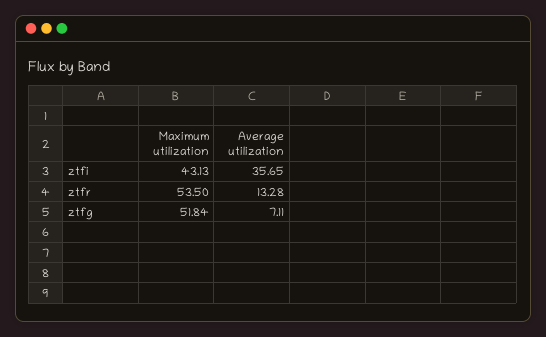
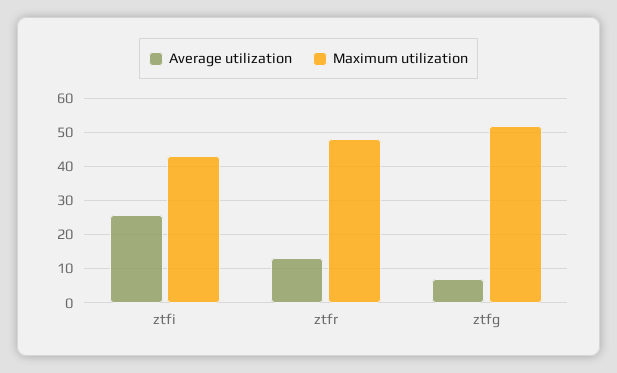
Average utilization, ztfi: 35.65 -> 26
Maximum utilization, ztfr: 53.5 -> 48

